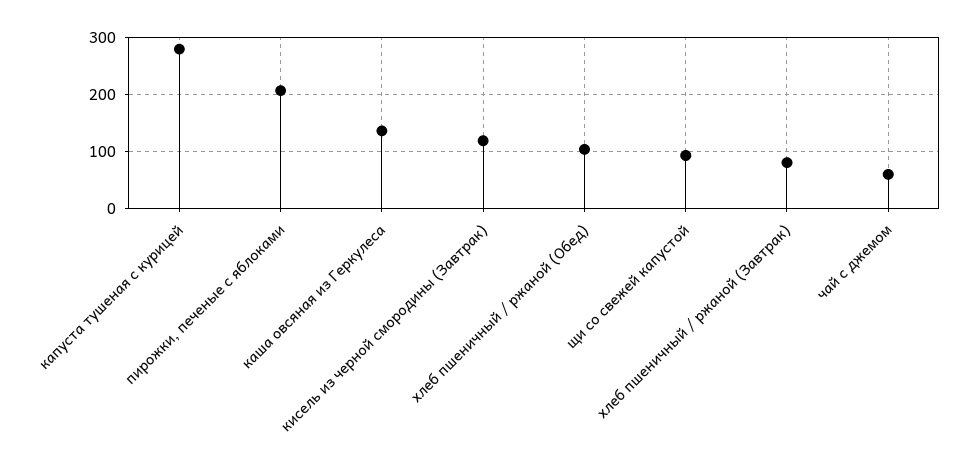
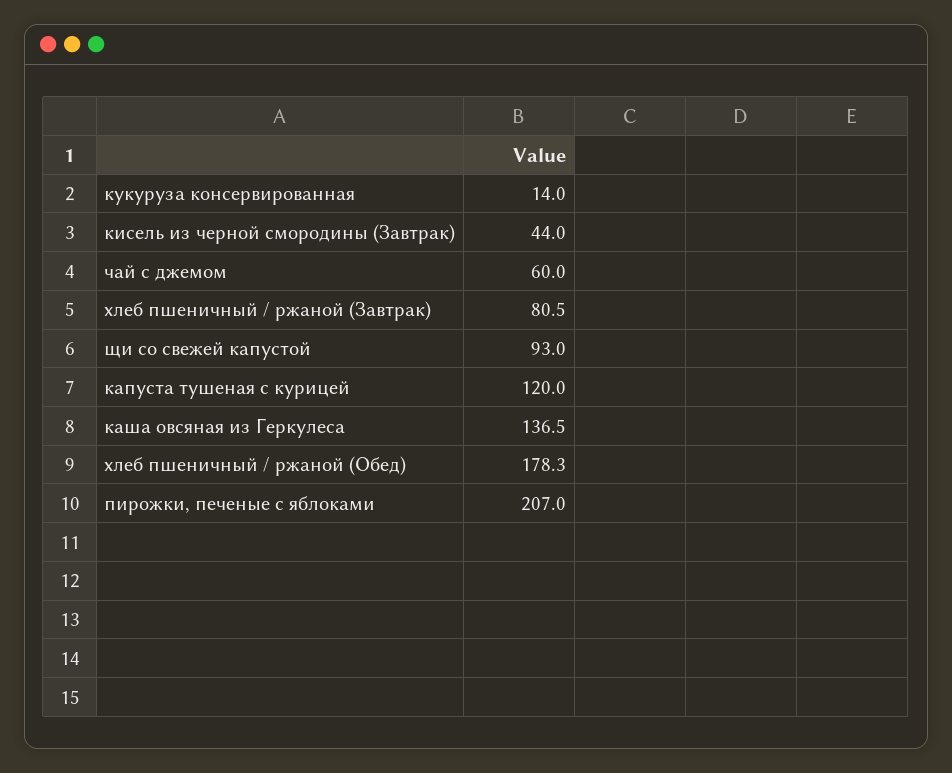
капуста тушеная с курицей: 280 -> 120
кисель из черной смородины (Завтрак): 120 -> 44
хлеб пшеничный / ржаной (Обед): 100 -> 178.3
кукуруза консервированная: none -> 14

